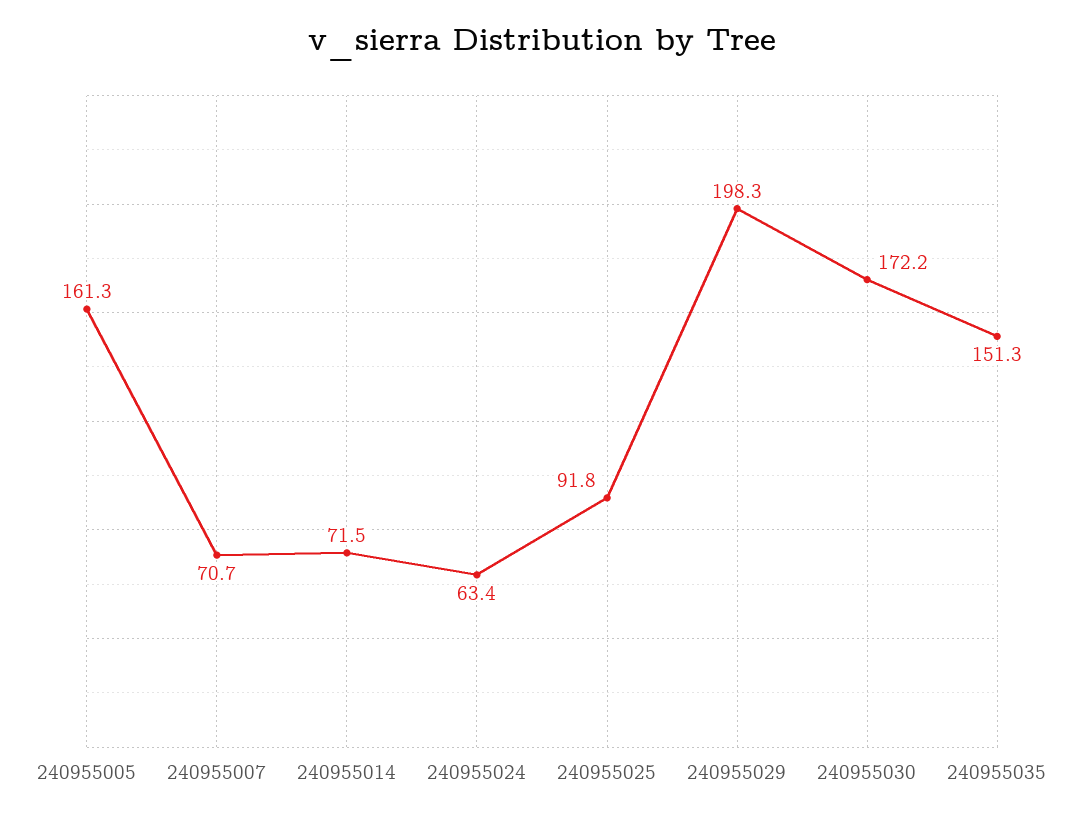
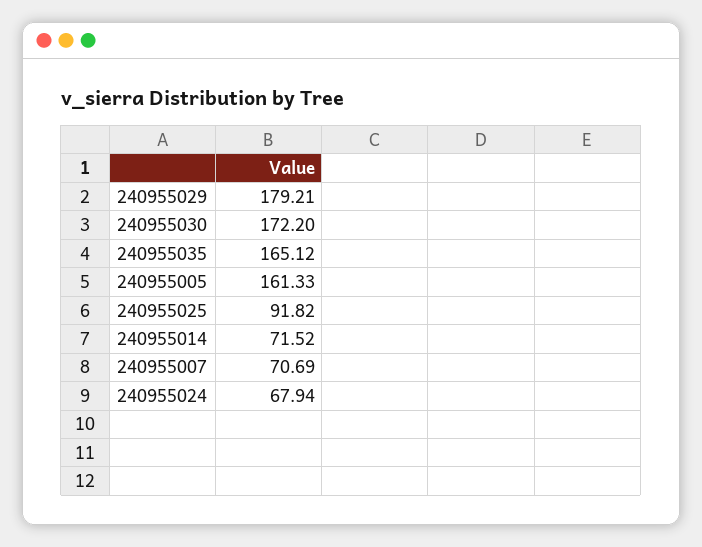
240955024: 63.4 -> 67.94
240955029: 198.3 -> 179.21
240955035: 151.3 -> 165.12

